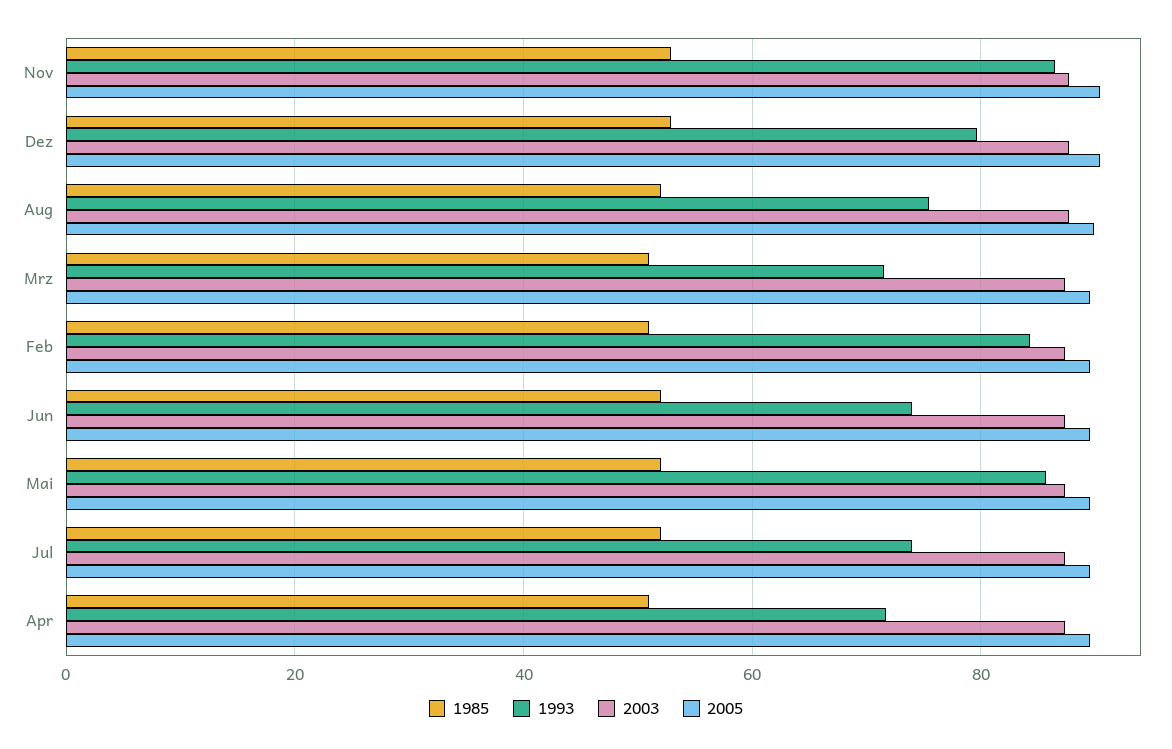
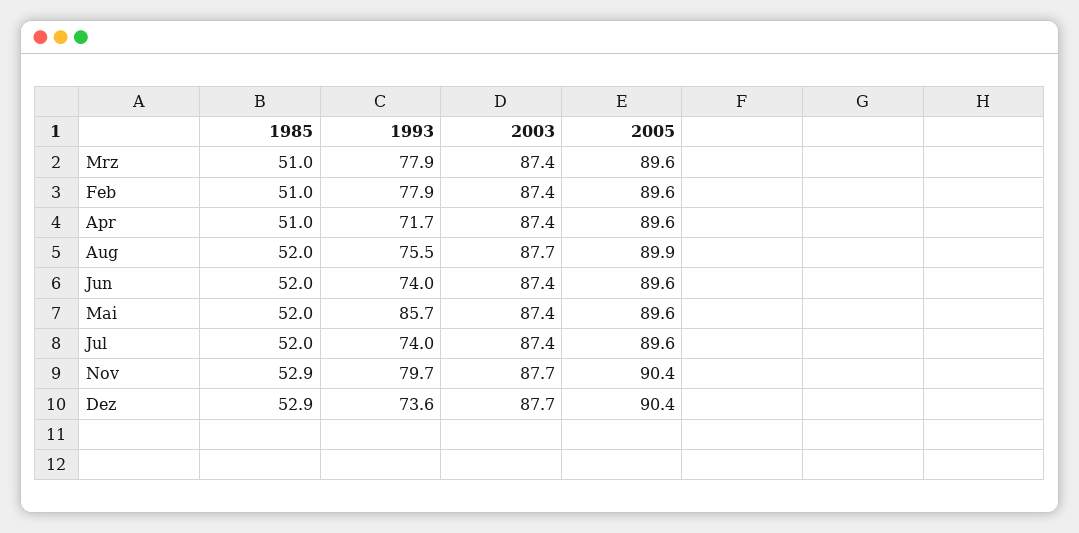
1993, Nov: 86 -> 79.7
1993, Dez: 80 -> 73.6
1993, Mrz: 72 -> 77.9
1993, Feb: 84 -> 77.9

